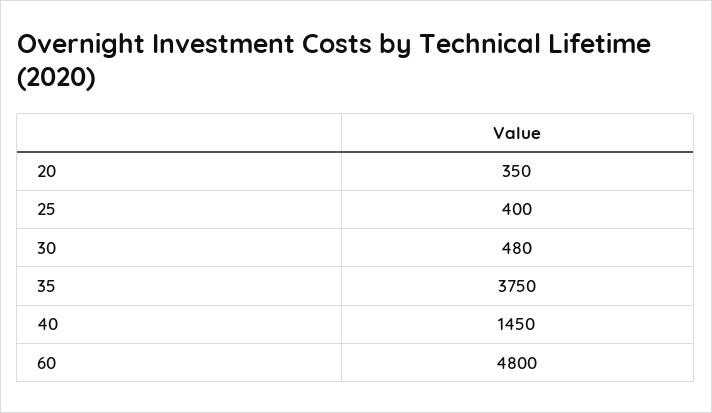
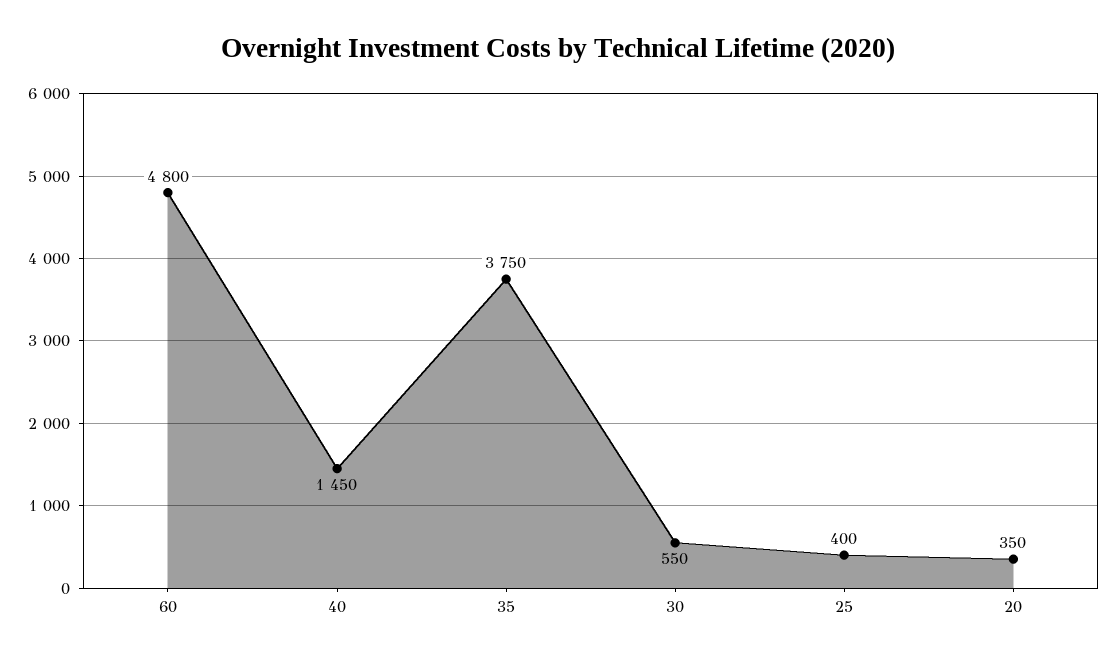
30: 480 -> 550

